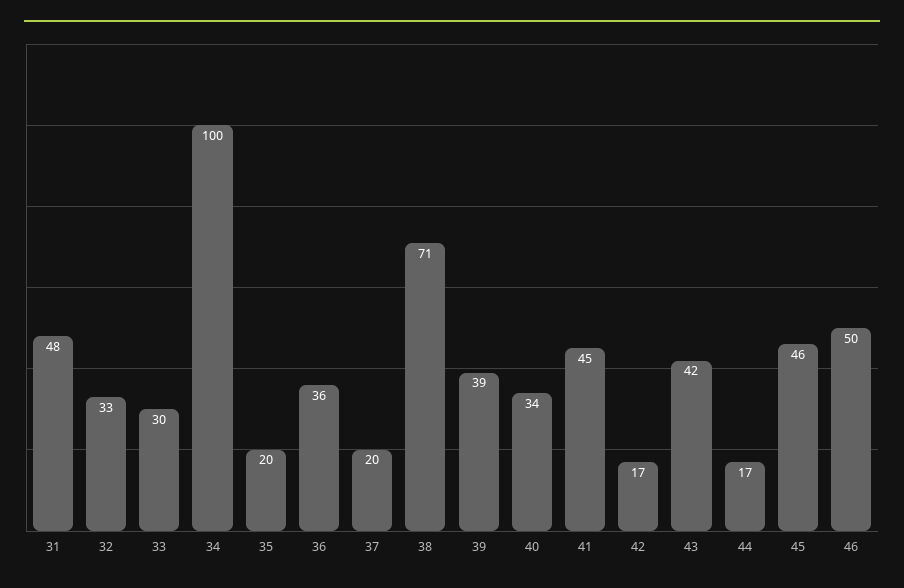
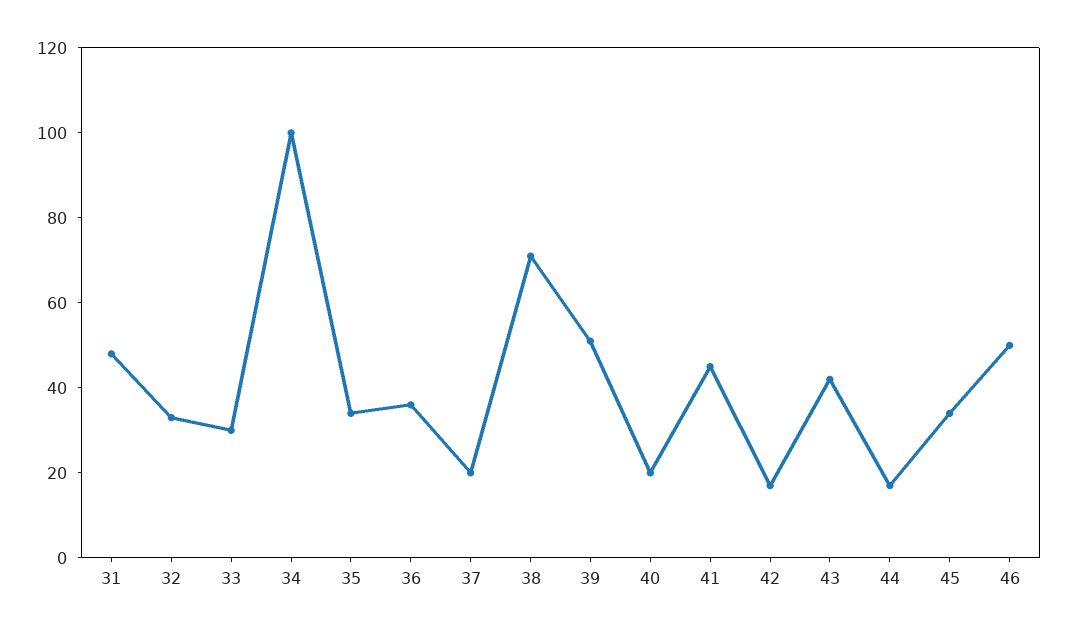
35: 20 -> 35
39: 39 -> 50
40: 34 -> 20
45: 46 -> 35

